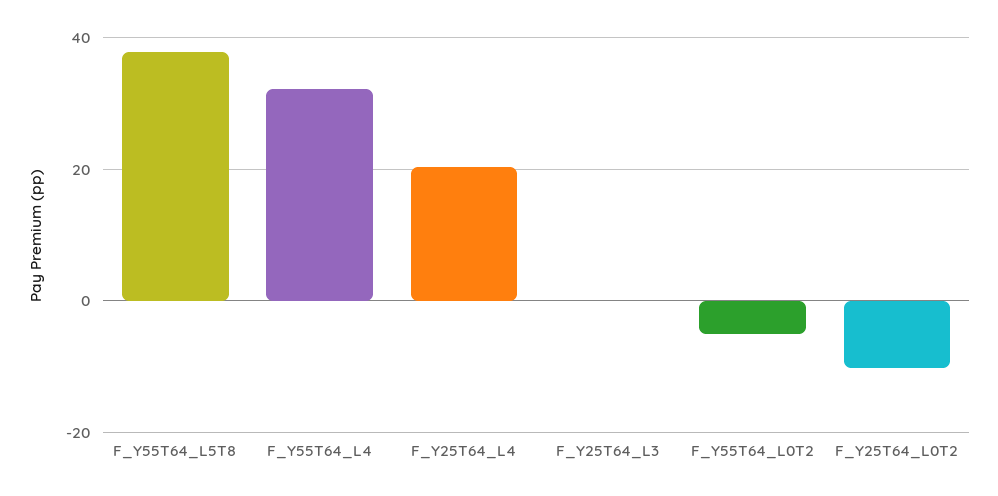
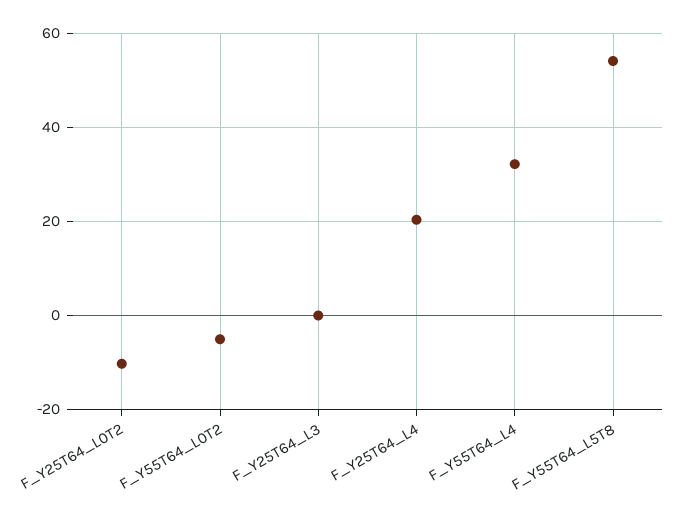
F_Y55T64_L5T8: 38 -> 54

